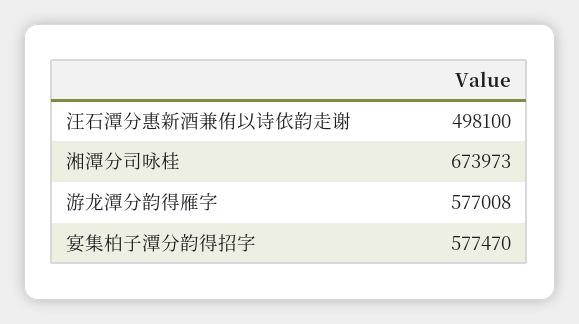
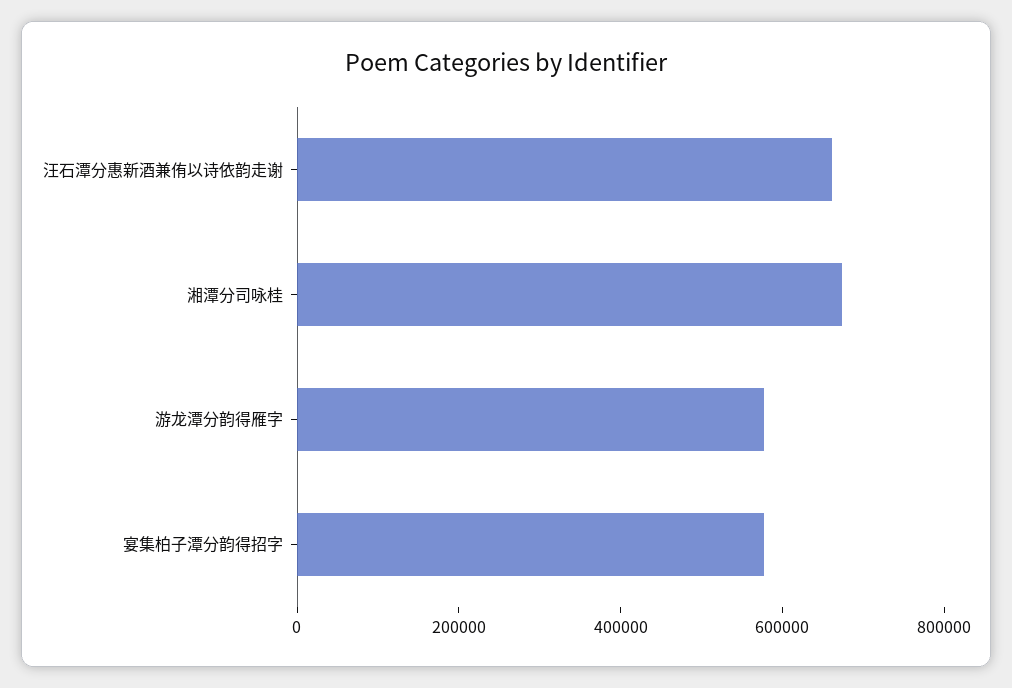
汪石潭分惠新酒兼侑以诗依韵走谢: 498100 -> 650000

